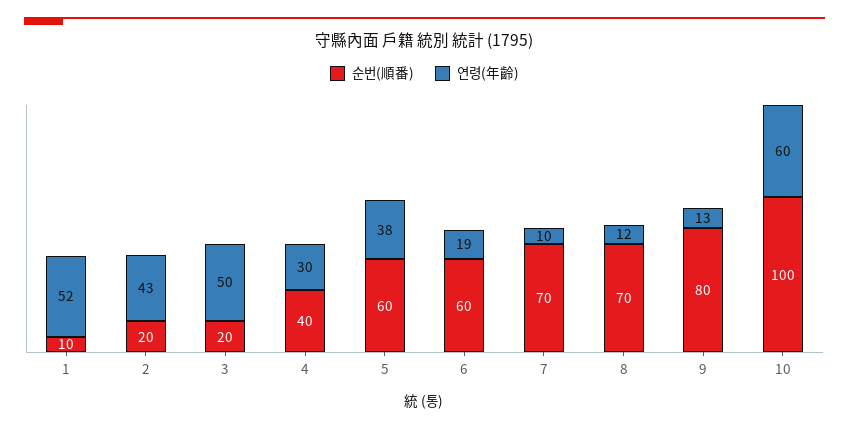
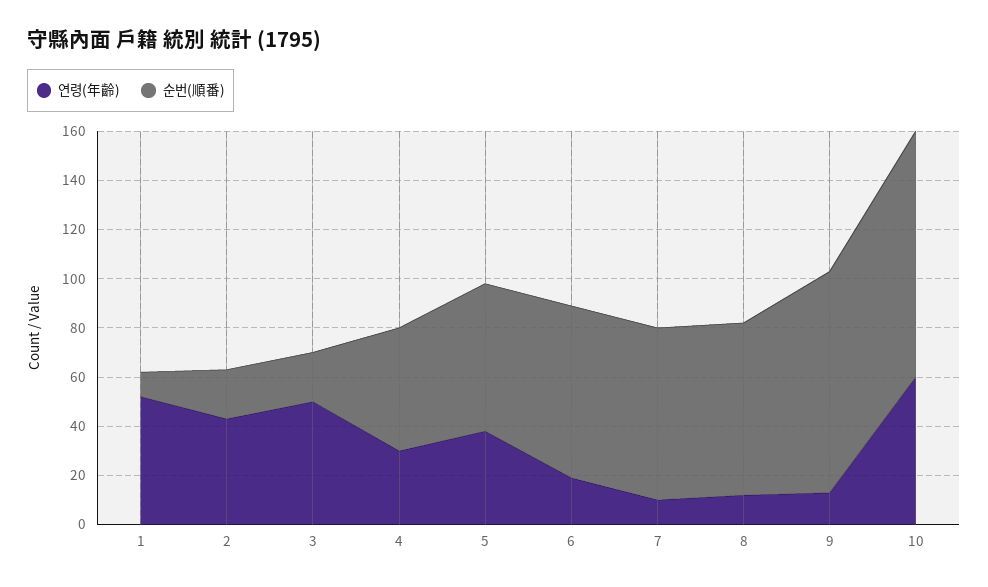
순번(順番), 4: 40 -> 50
순번(順番), 6: 60 -> 70
순번(順番), 9: 80 -> 90

